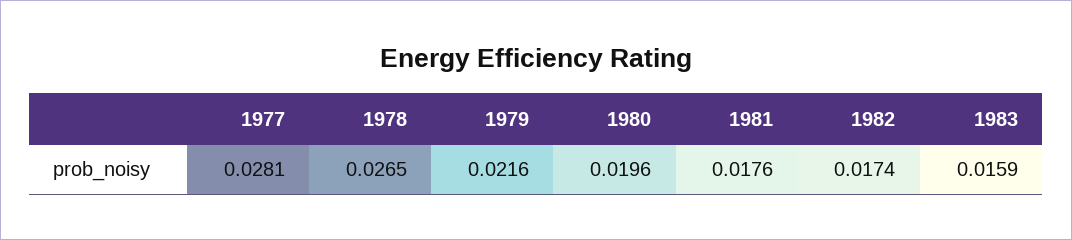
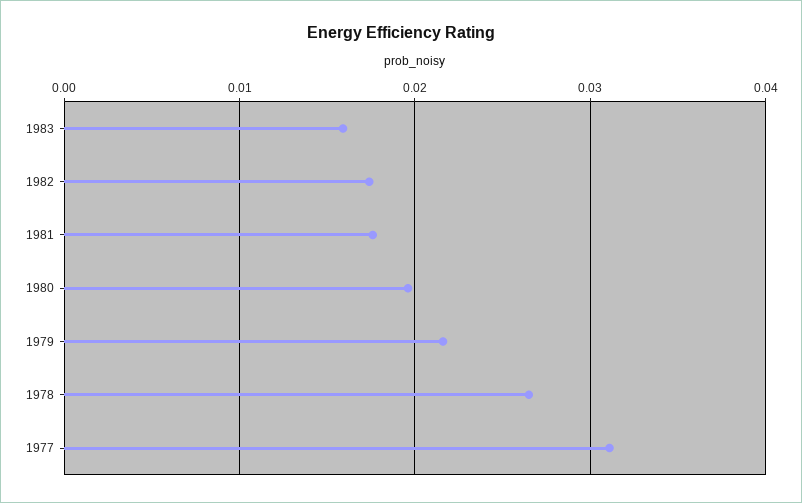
1977: 0.0281 -> 0.031

